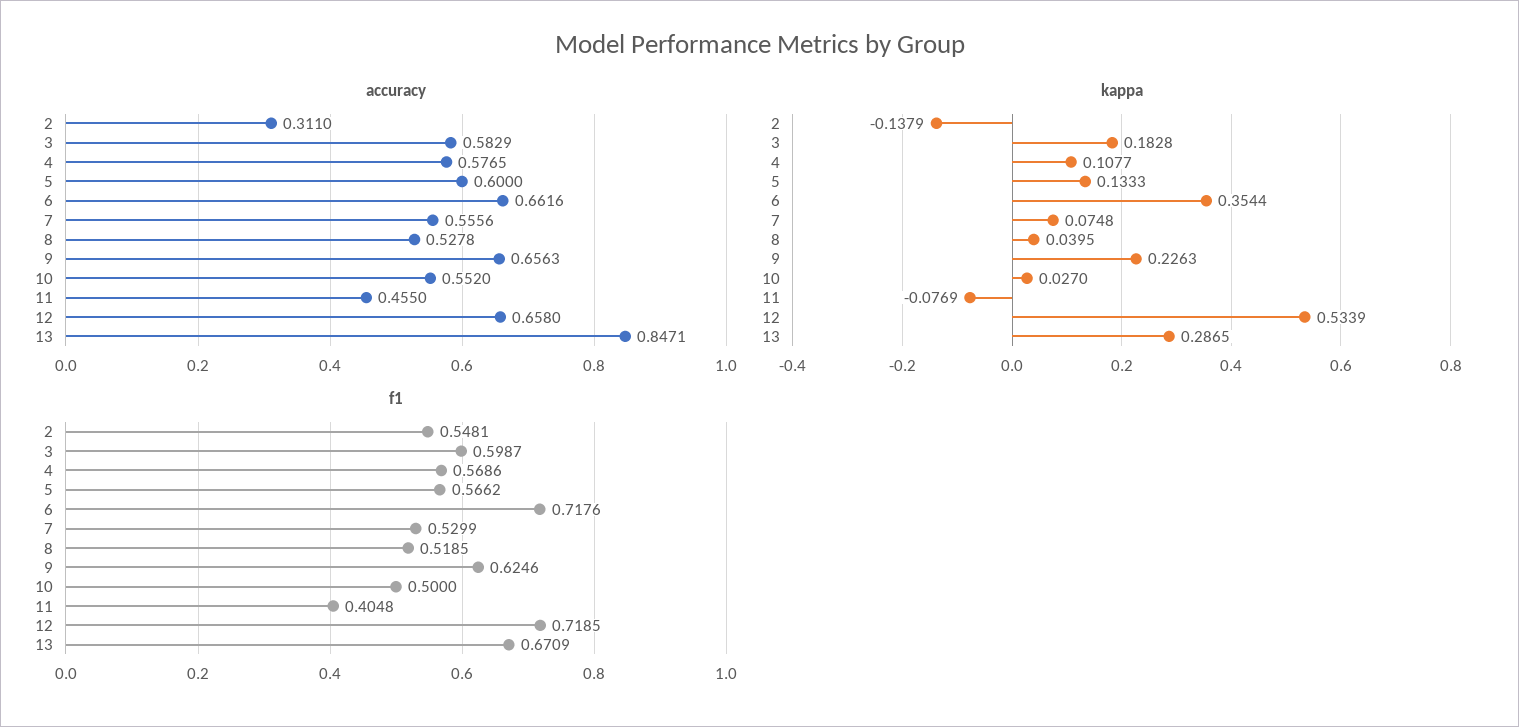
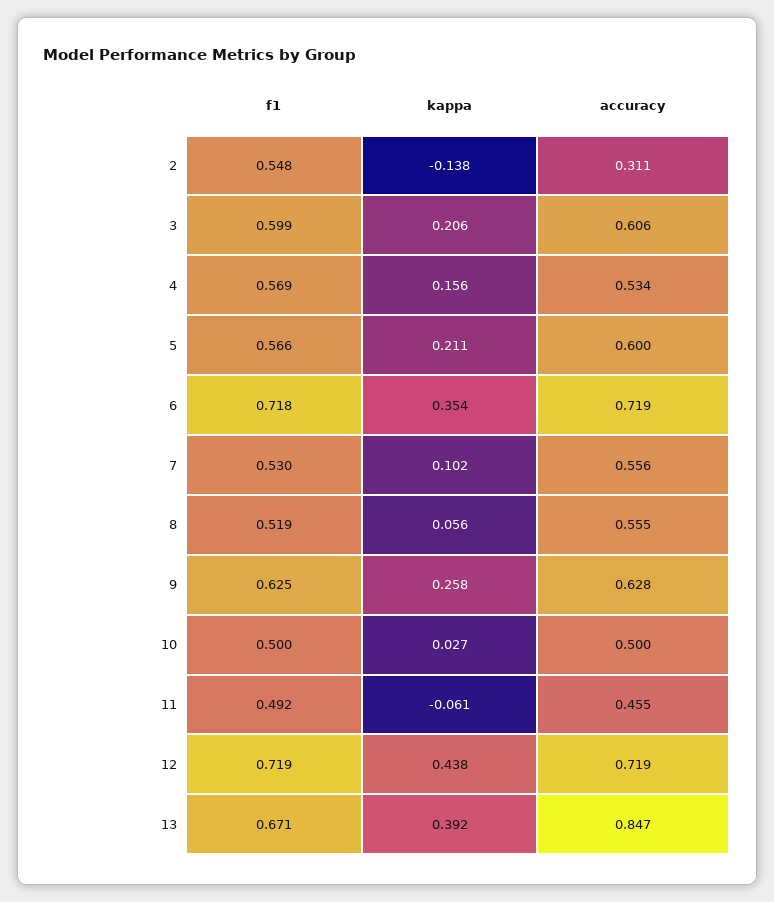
accuracy, 3: 0.5829 -> 0.606
accuracy, 4: 0.5765 -> 0.534
accuracy, 6: 0.6616 -> 0.719
accuracy, 8: 0.5278 -> 0.555
accuracy, 9: 0.6563 -> 0.628
accuracy, 10: 0.552 -> 0.5
accuracy, 12: 0.658 -> 0.719
kappa, 3: 0.1828 -> 0.206
kappa, 4: 0.1077 -> 0.156
kappa, 5: 0.1333 -> 0.211
kappa, 7: 0.0748 -> 0.102
kappa, 8: 0.0395 -> 0.056
kappa, 9: 0.2263 -> 0.258
kappa, 11: -0.0769 -> -0.061
kappa, 12: 0.5339 -> 0.438
kappa, 13: 0.2865 -> 0.392
f1, 11: 0.4048 -> 0.492

